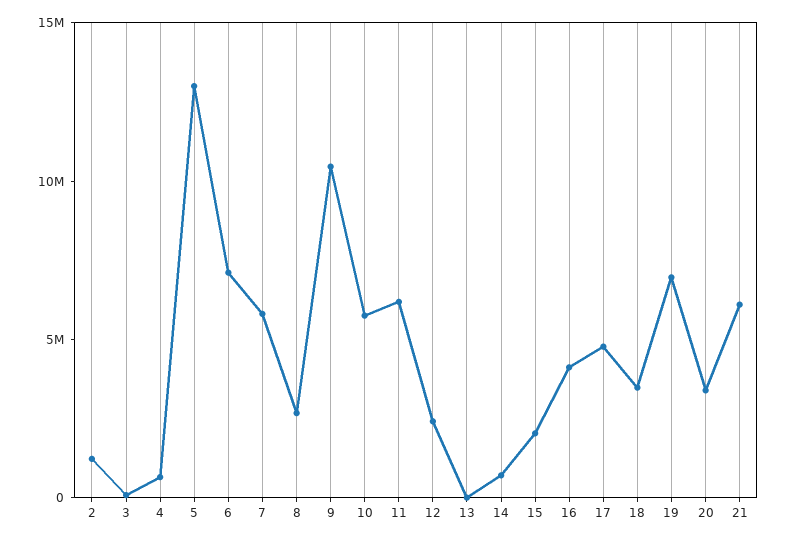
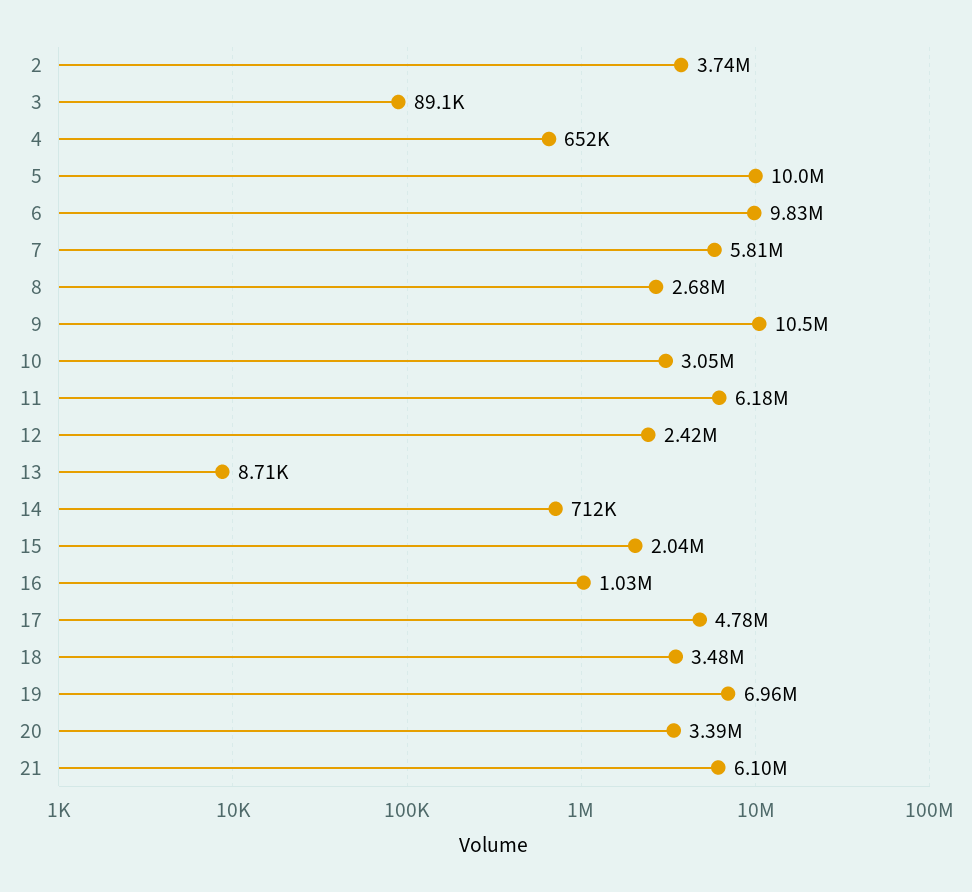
2: 1000000 -> 3740000
5: 13000000 -> 10000000
6: 7000000 -> 9830000
10: 6000000 -> 3050000
16: 4000000 -> 1030000

